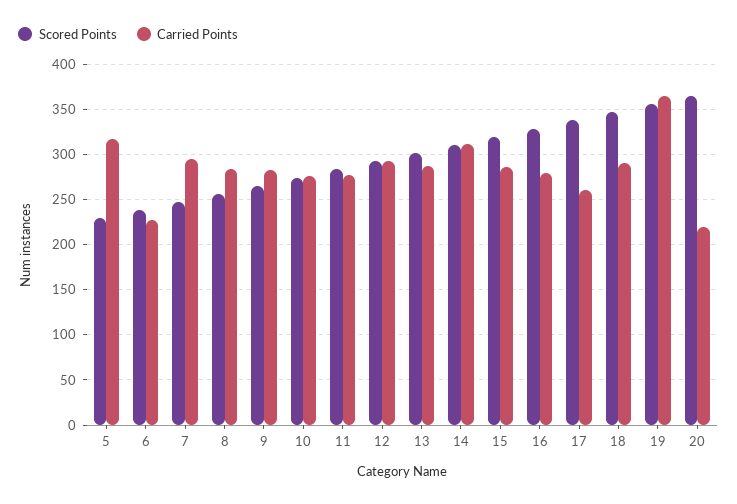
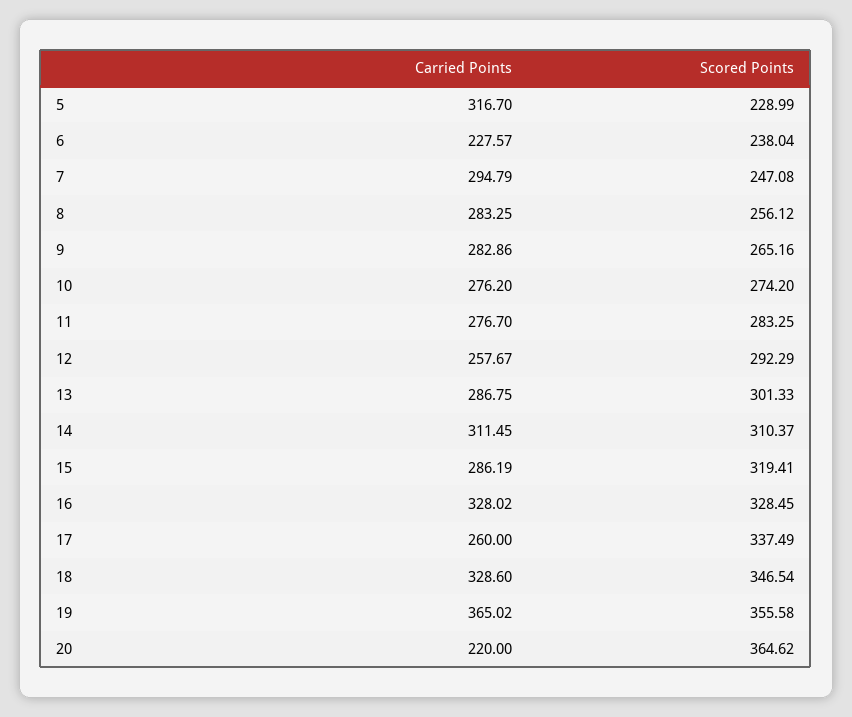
Carried Points, 12: 290 -> 257.67
Carried Points, 16: 280 -> 328.02
Carried Points, 18: 290 -> 328.6

